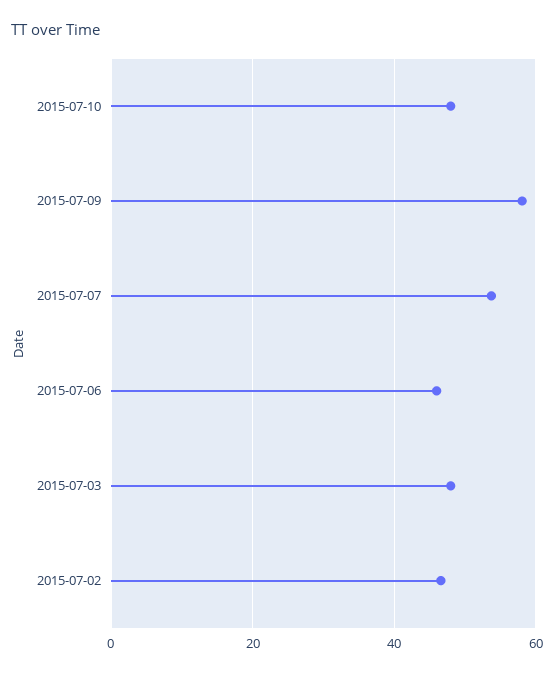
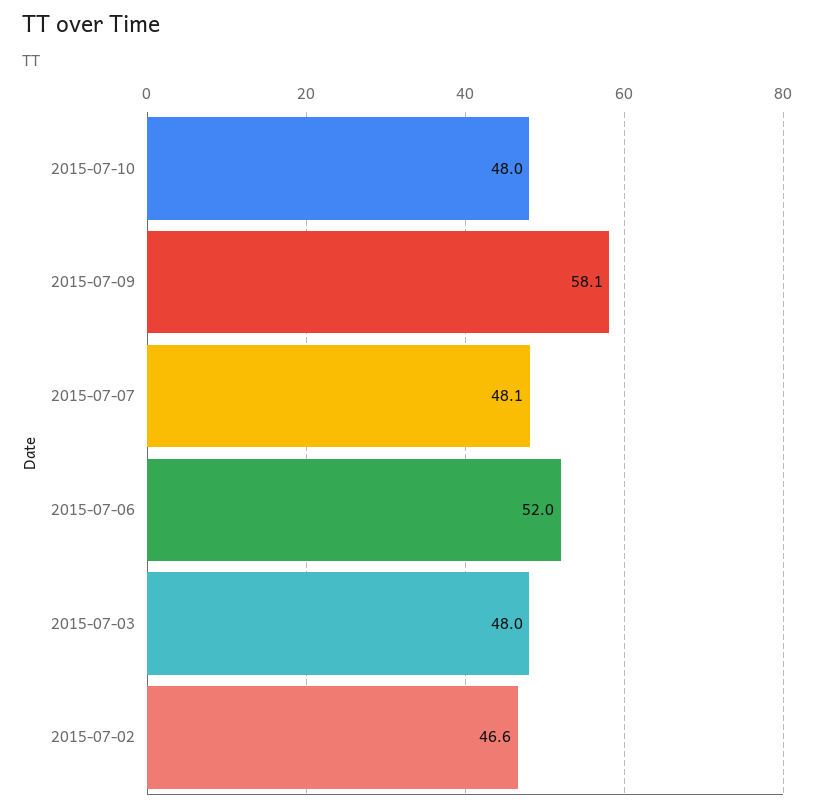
2015-07-07: 54 -> 48.1
2015-07-06: 46 -> 52

